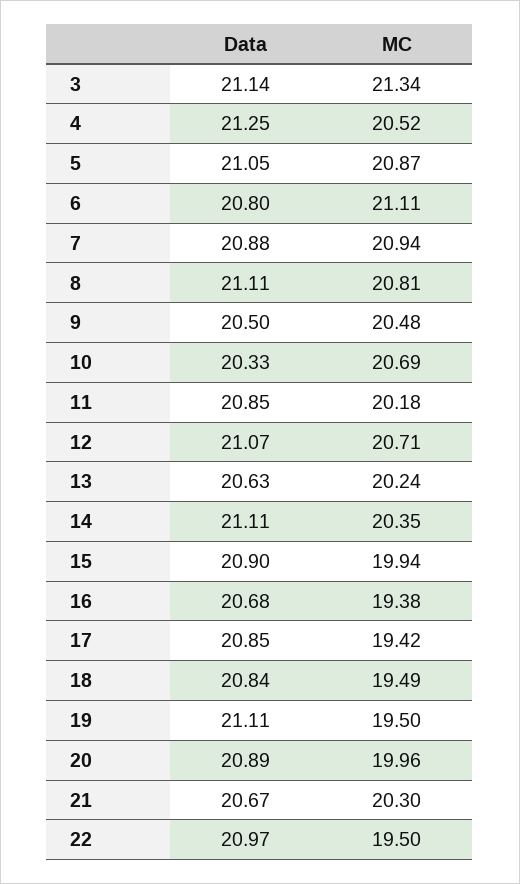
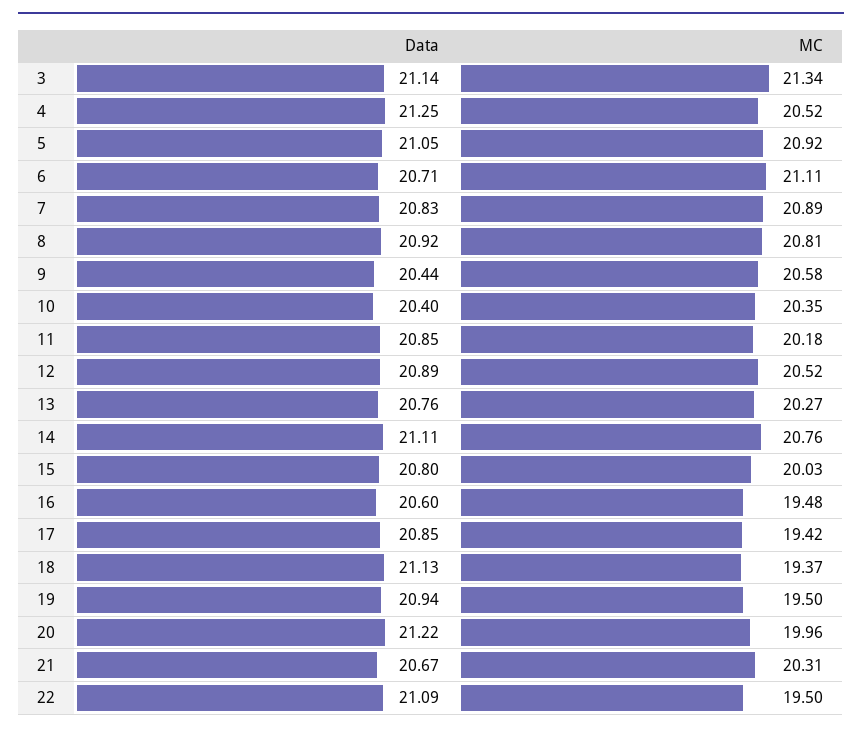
MC, 5: 20.87 -> 20.92
Data, 6: 20.8 -> 20.71
Data, 7: 20.88 -> 20.83
MC, 7: 20.94 -> 20.89
Data, 8: 21.11 -> 20.92
Data, 9: 20.5 -> 20.44
MC, 9: 20.48 -> 20.58
Data, 10: 20.33 -> 20.4
MC, 10: 20.69 -> 20.35
Data, 12: 21.07 -> 20.89
MC, 12: 20.71 -> 20.52
Data, 13: 20.63 -> 20.76
MC, 13: 20.24 -> 20.27
MC, 14: 20.35 -> 20.76
Data, 15: 20.9 -> 20.8
MC, 15: 19.94 -> 20.03
Data, 16: 20.68 -> 20.6
MC, 16: 19.38 -> 19.48
Data, 18: 20.84 -> 21.13
MC, 18: 19.49 -> 19.37
Data, 19: 21.11 -> 20.94
Data, 20: 20.89 -> 21.22
MC, 21: 20.3 -> 20.31
Data, 22: 20.97 -> 21.09

